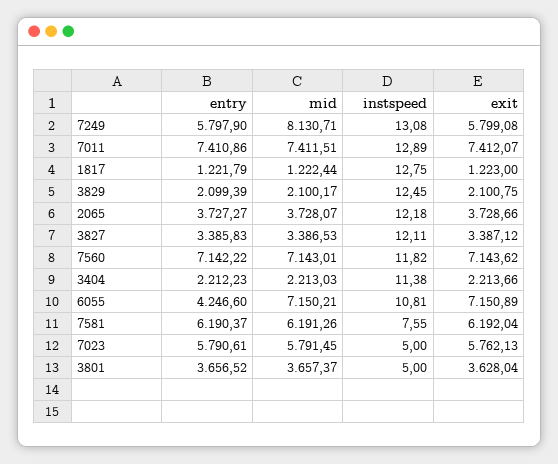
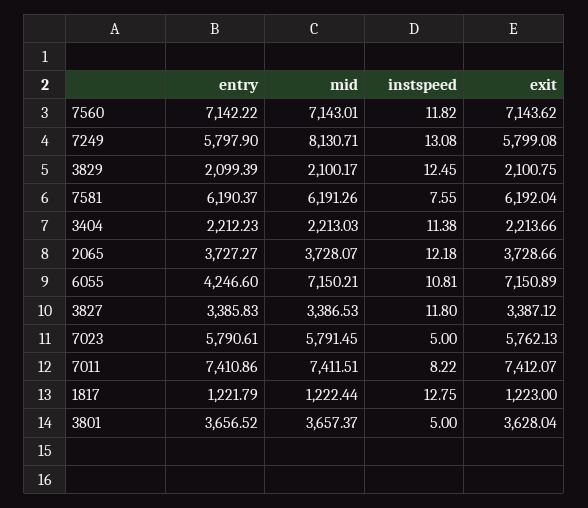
instspeed, 7011: 12.89 -> 8.22
instspeed, 3827: 12.11 -> 11.8

